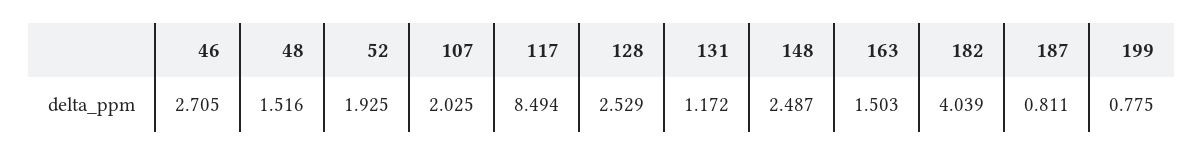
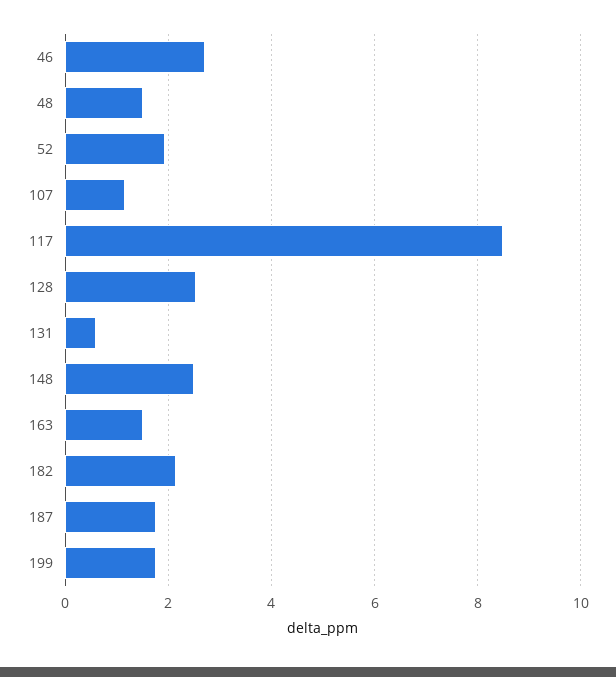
107: 2.025 -> 1.2
131: 1.172 -> 0.6
182: 4.039 -> 2.2
187: 0.811 -> 1.8
199: 0.775 -> 1.8

